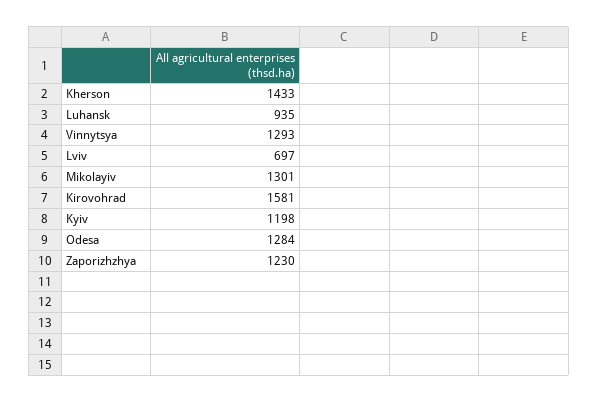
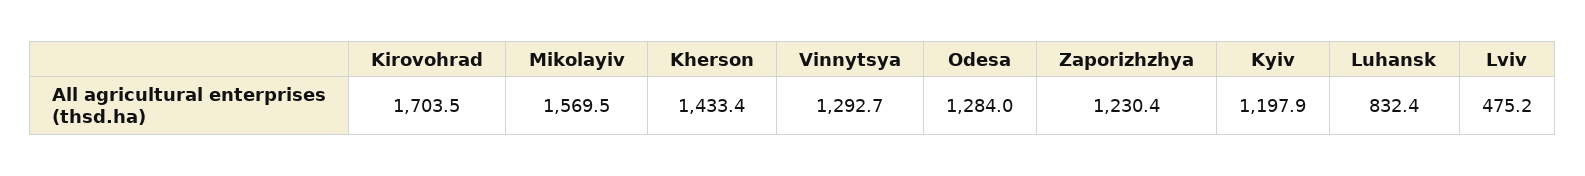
Luhansk: 935 -> 832.4
Lviv: 697 -> 475.2
Mikolayiv: 1301 -> 1569.5
Kirovohrad: 1581 -> 1703.5

